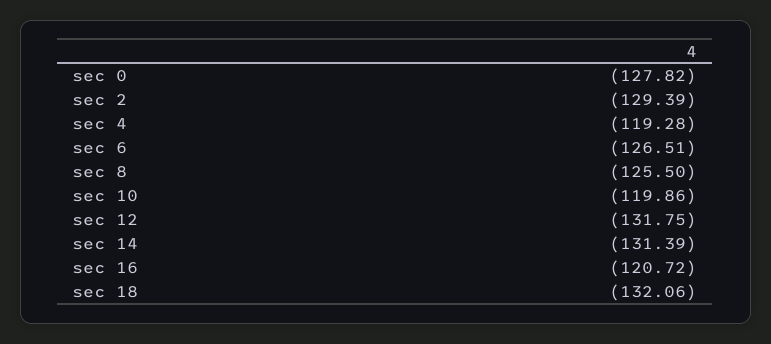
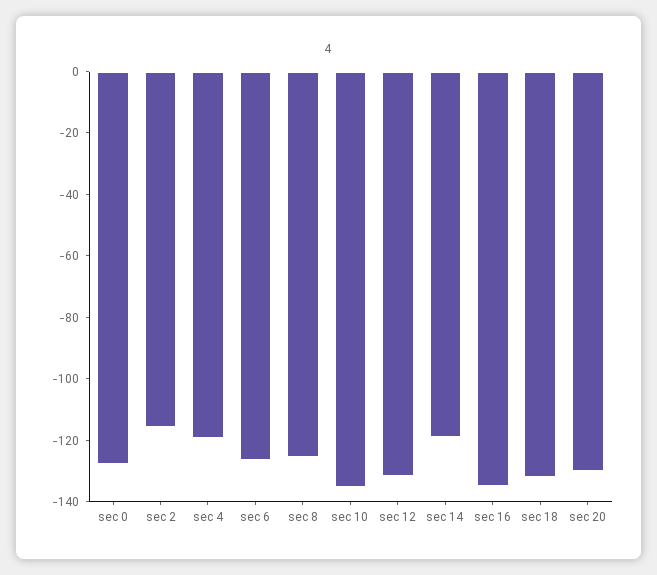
sec 2: -129.39 -> -115
sec 10: -119.86 -> -135
sec 14: -131.39 -> -120
sec 16: -120.72 -> -135
sec 20: none -> -130

